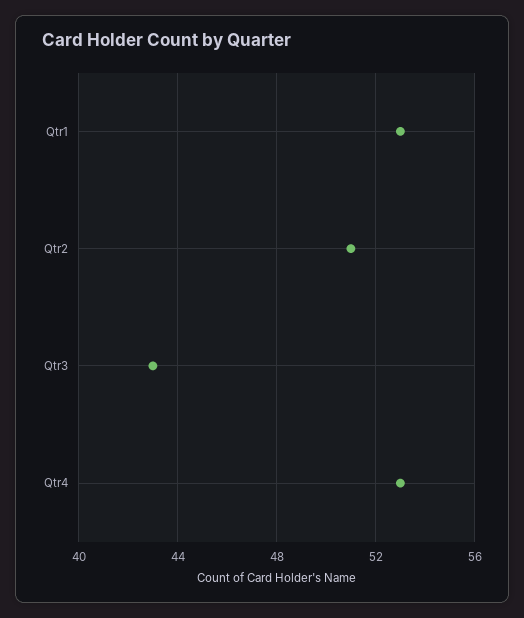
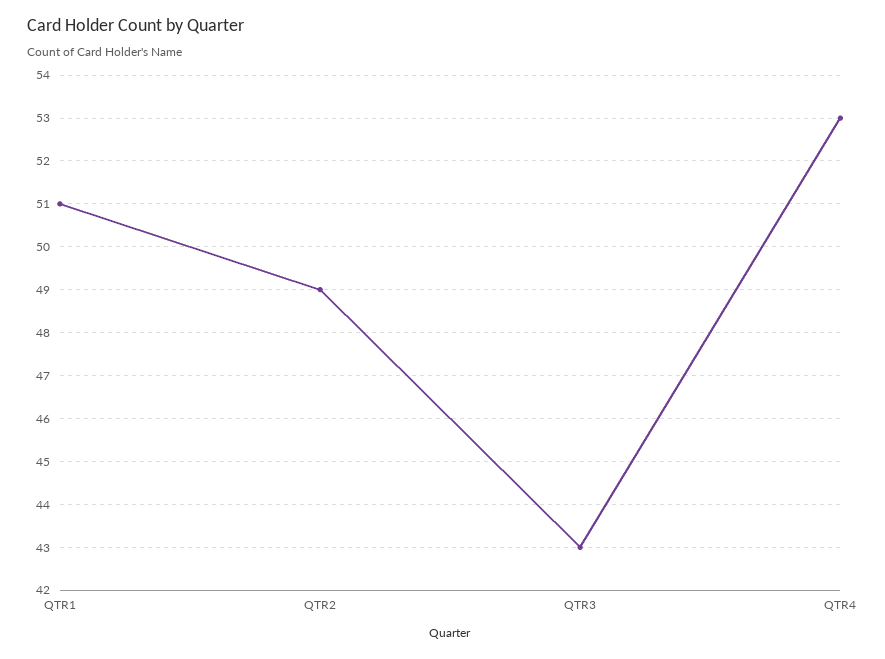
Qtr1: 53 -> 51
Qtr2: 51 -> 49

